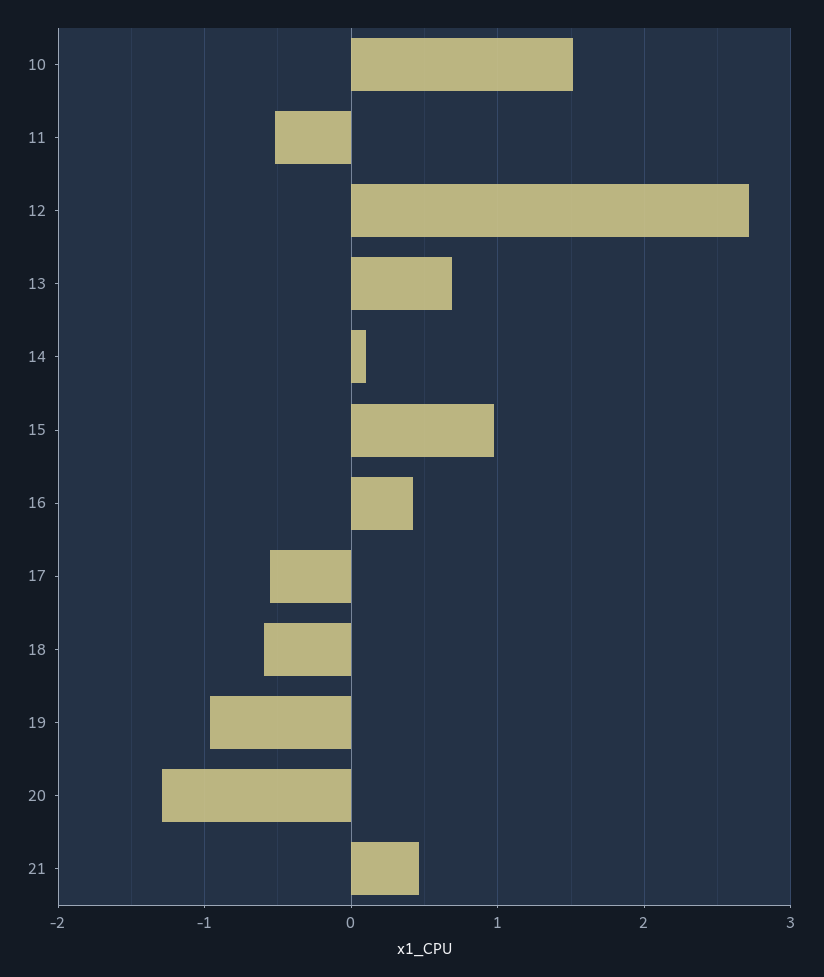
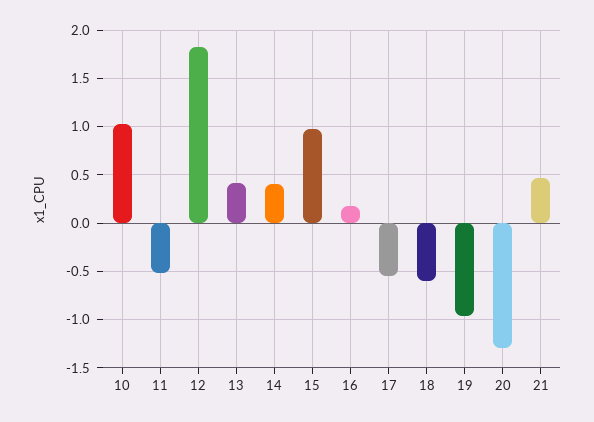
10: 1.5 -> 1
12: 2.7 -> 1.8
13: 0.7 -> 0.4
14: 0.1 -> 0.4
16: 0.4 -> 0.2

